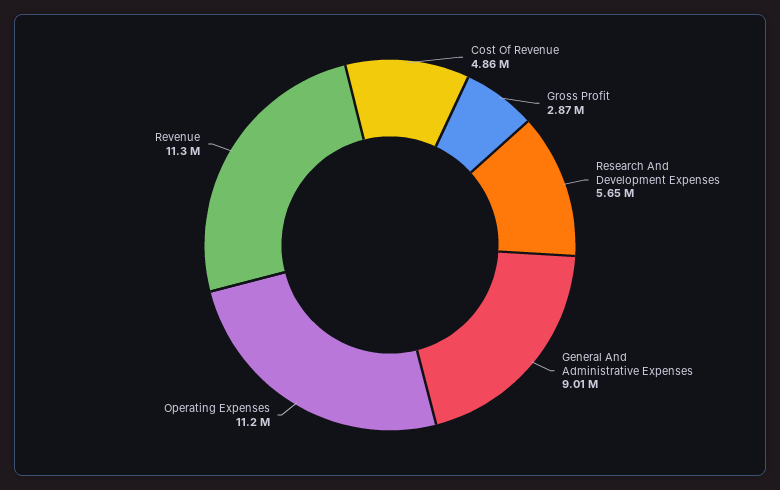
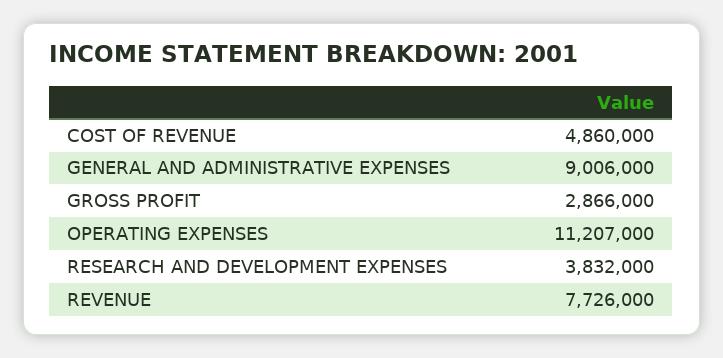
Research And Development Expenses: 5650000 -> 3832000
Revenue: 11300000 -> 7726000

